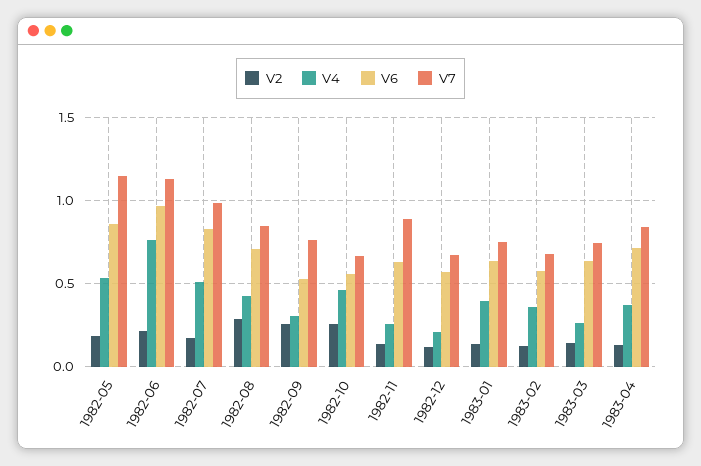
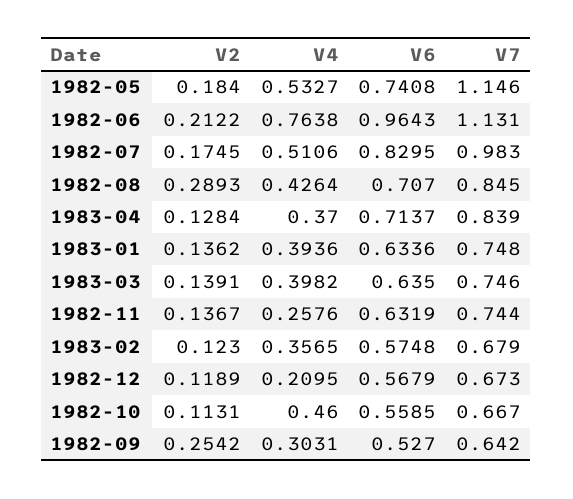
V6, 1982-05: 0.85 -> 0.7408
V7, 1982-09: 0.75 -> 0.642
V2, 1982-10: 0.25 -> 0.1131
V7, 1982-11: 0.9 -> 0.744
V4, 1983-03: 0.25 -> 0.3982

